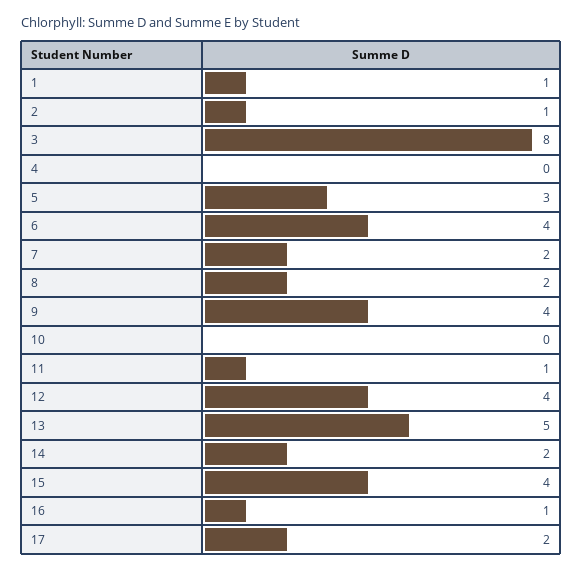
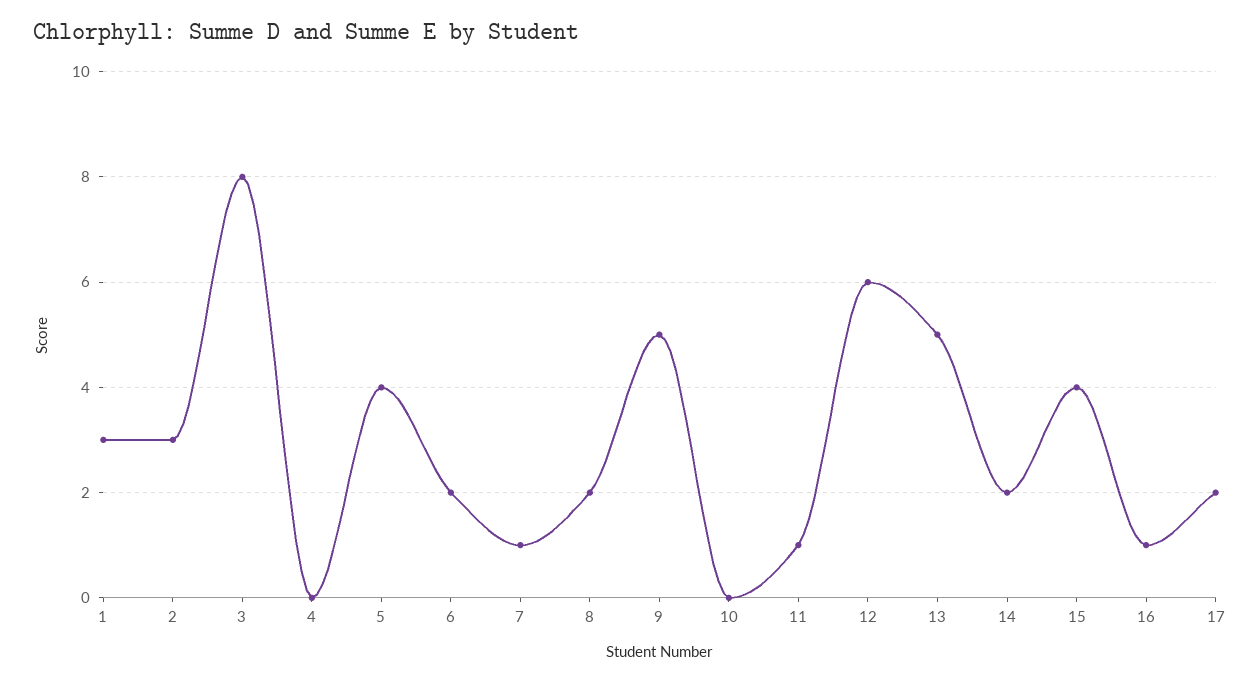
1: 1 -> 3
2: 1 -> 3
5: 3 -> 4
6: 4 -> 2
7: 2 -> 1
9: 4 -> 5
12: 4 -> 6

